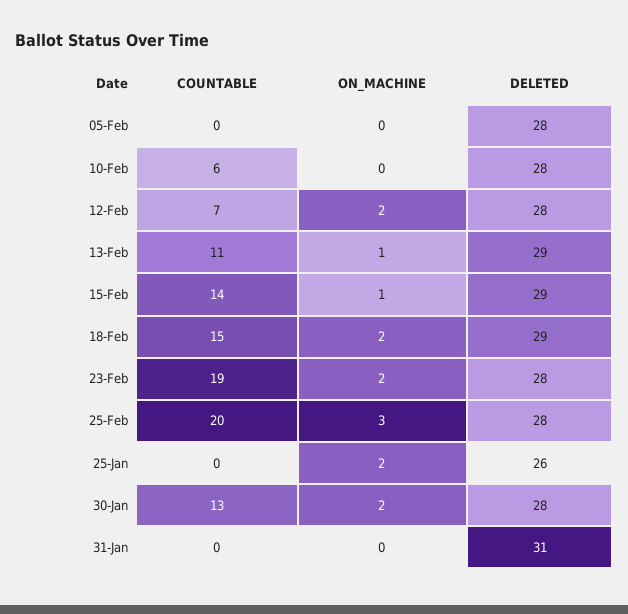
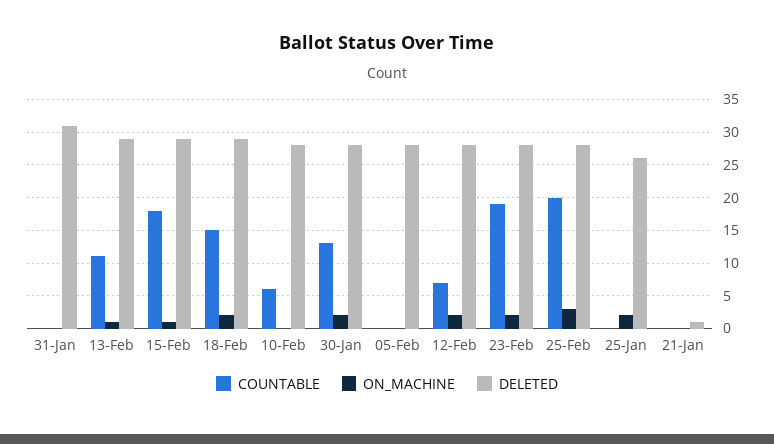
COUNTABLE, 15-Feb: 14 -> 18
COUNTABLE, 21-Jan: none -> 0
ON_MACHINE, 21-Jan: none -> 0
DELETED, 21-Jan: none -> 1

